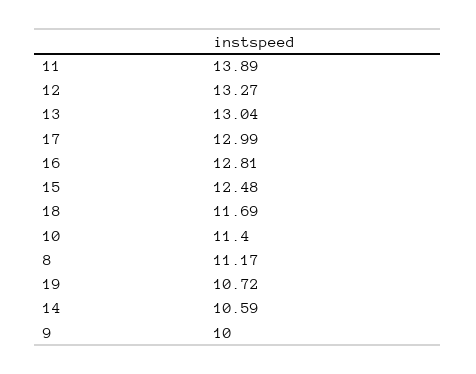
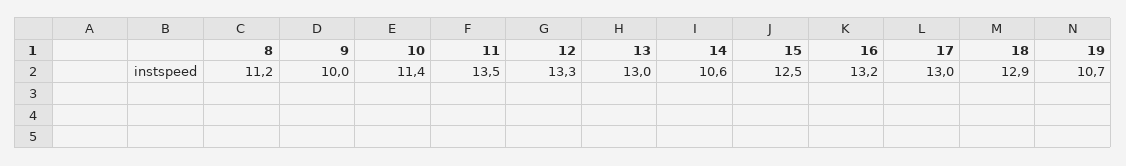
11: 13.89 -> 13.5
16: 12.81 -> 13.2
18: 11.69 -> 12.9

